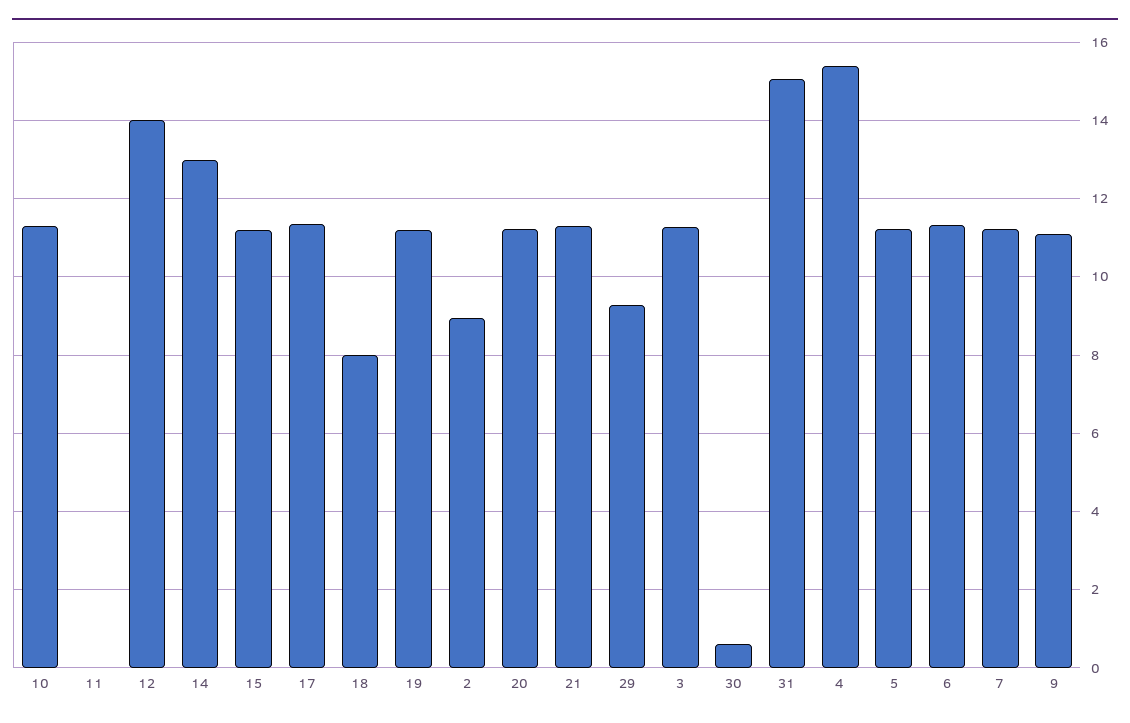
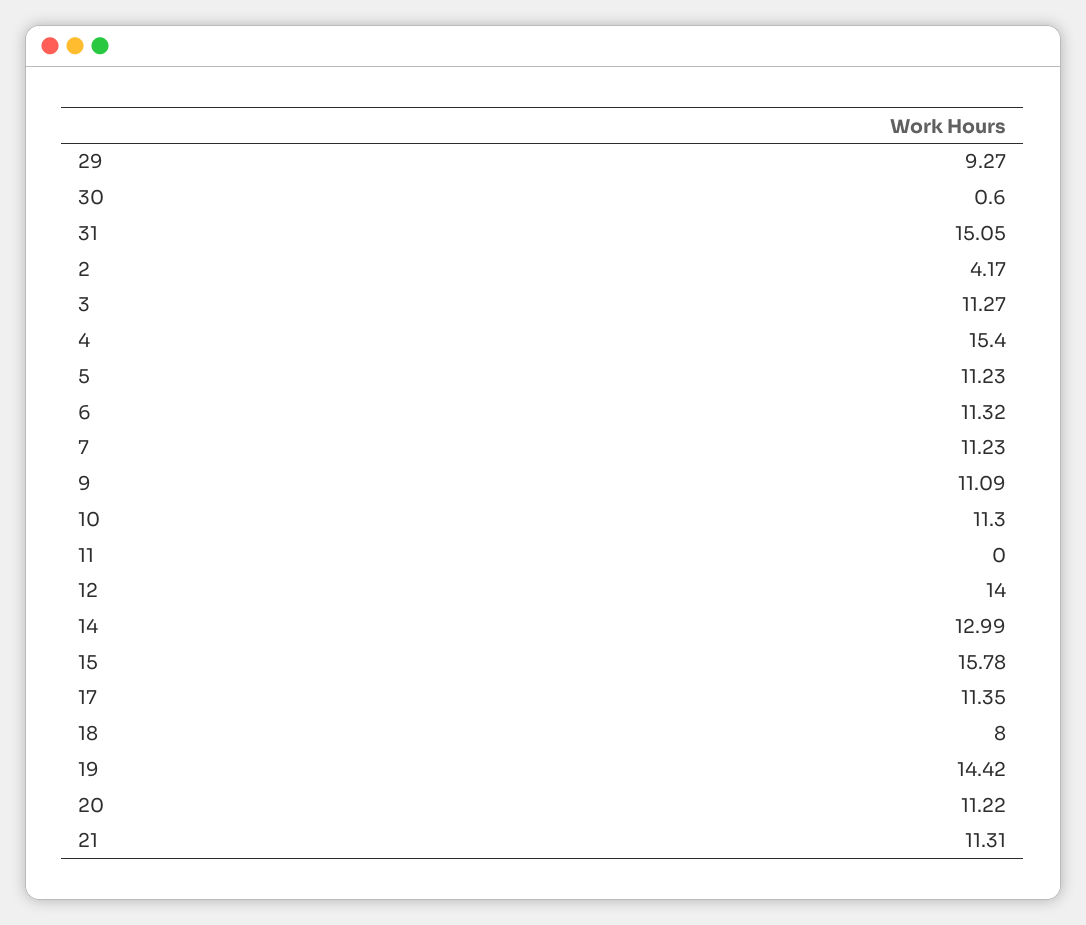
15: 11.2 -> 15.78
19: 11.2 -> 14.42
2: 9 -> 4.17

